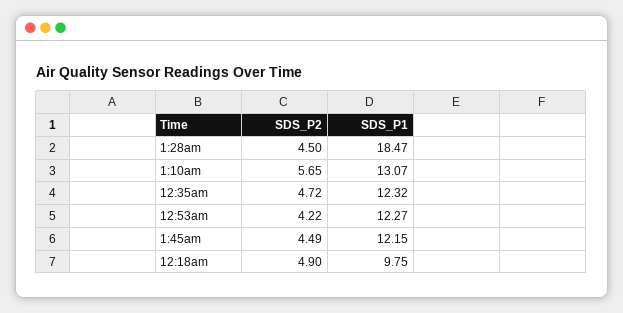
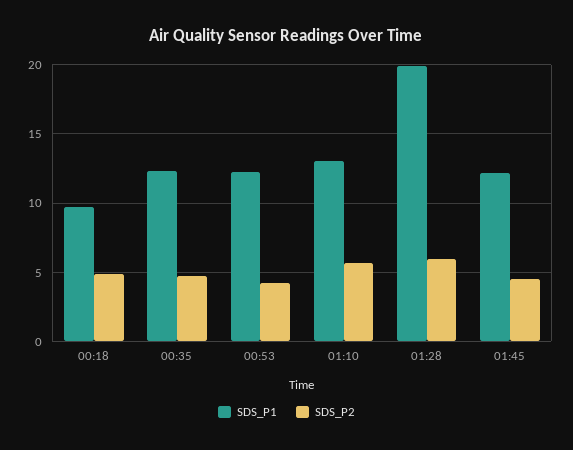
SDS_P2, 1:28am: 4.5 -> 6
SDS_P1, 1:28am: 18.47 -> 20

